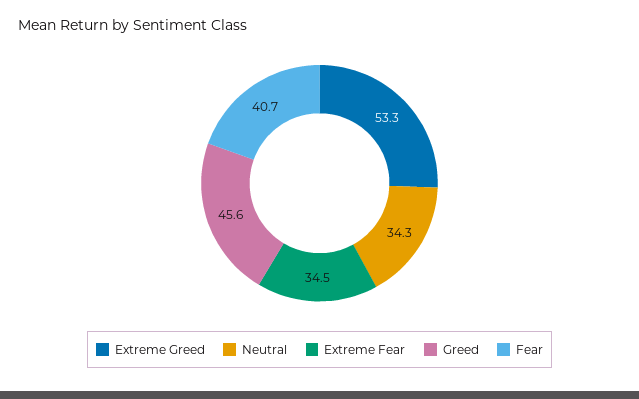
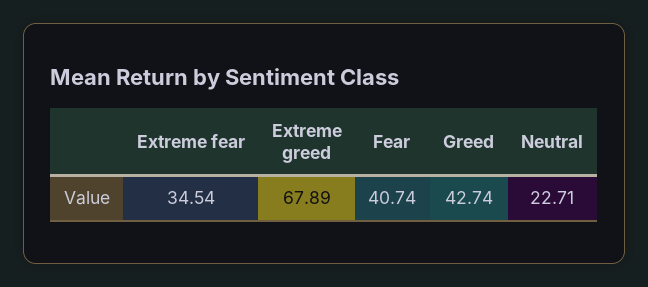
Extreme Greed: 53.3 -> 67.89
Neutral: 34.3 -> 22.71
Greed: 45.6 -> 42.74

